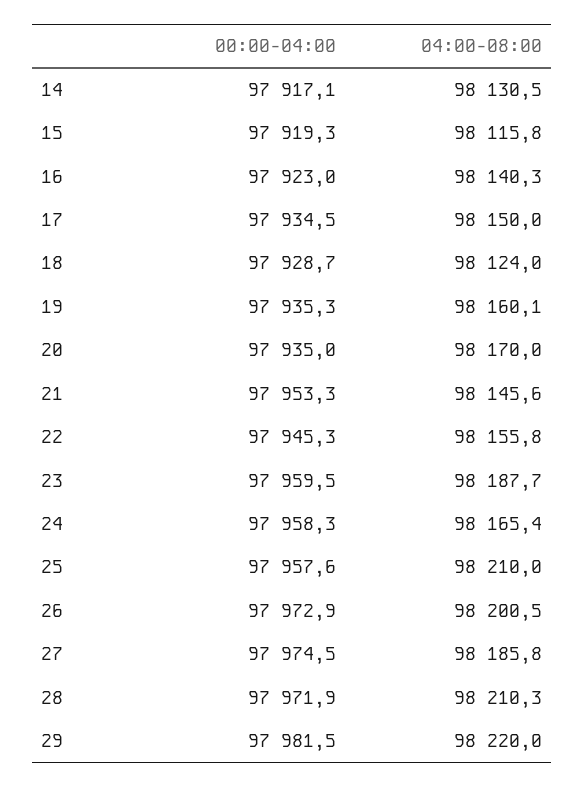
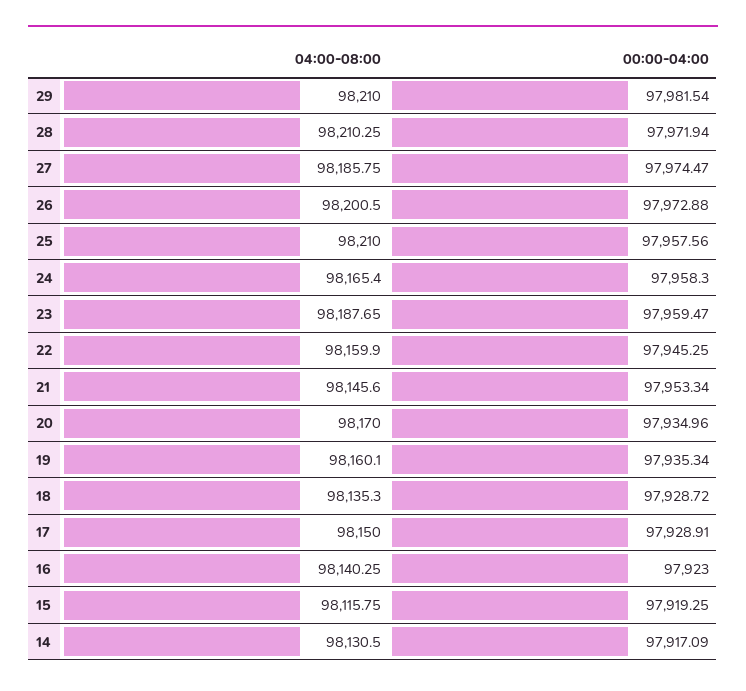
00:00-04:00, 17: 97934.5 -> 97928.91
04:00-08:00, 18: 98124 -> 98135.3
04:00-08:00, 22: 98155.8 -> 98159.9
04:00-08:00, 29: 98220 -> 98210

